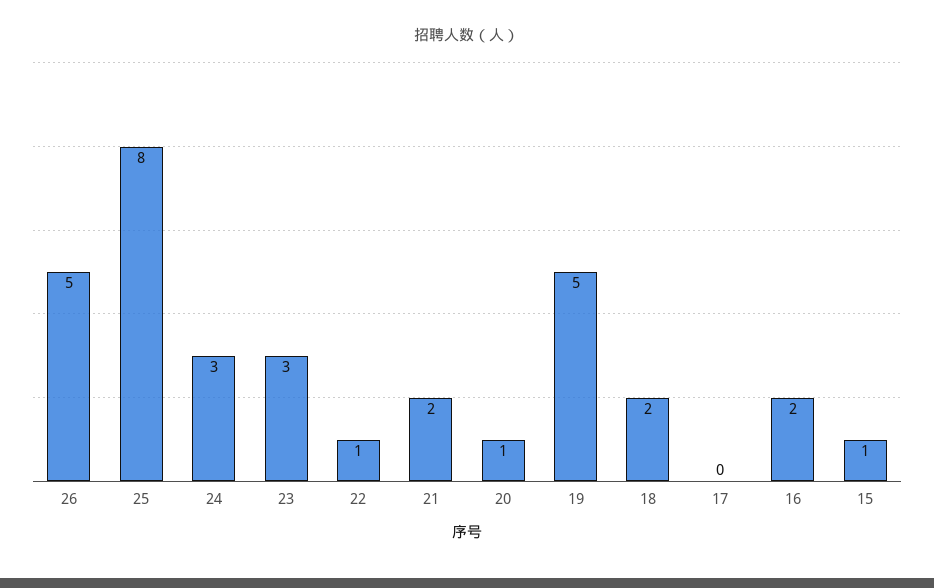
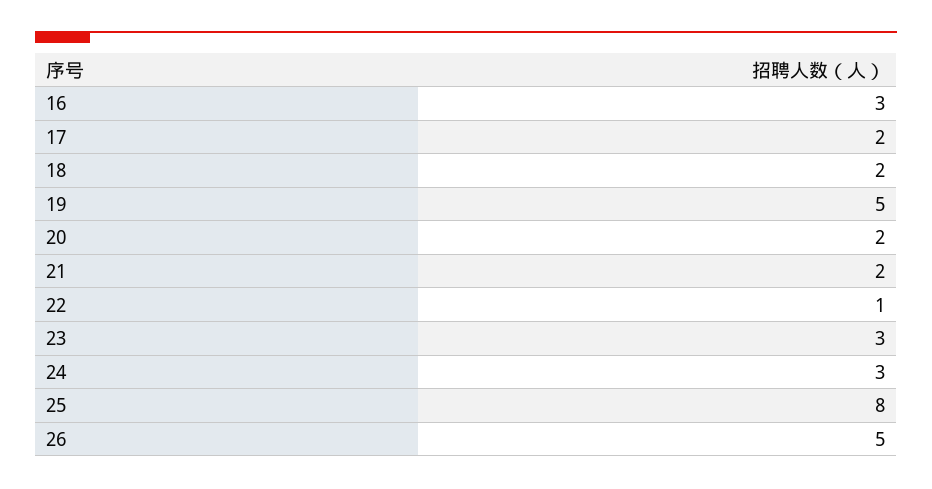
20: 1 -> 2
17: 0 -> 2
16: 2 -> 3
15: 1 -> none

